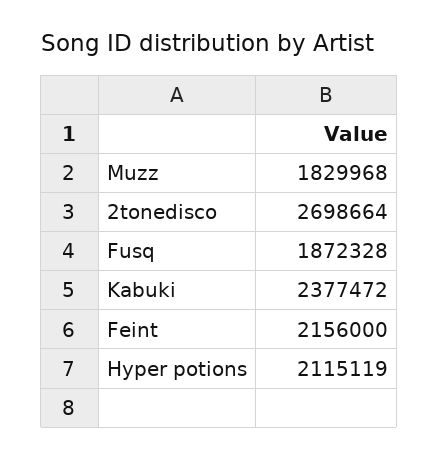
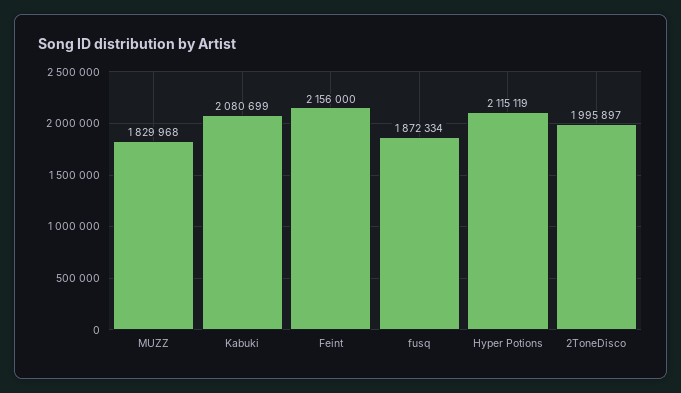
2tonedisco: 2698664 -> 1995897
Fusq: 1872328 -> 1872334
Kabuki: 2377472 -> 2080699

